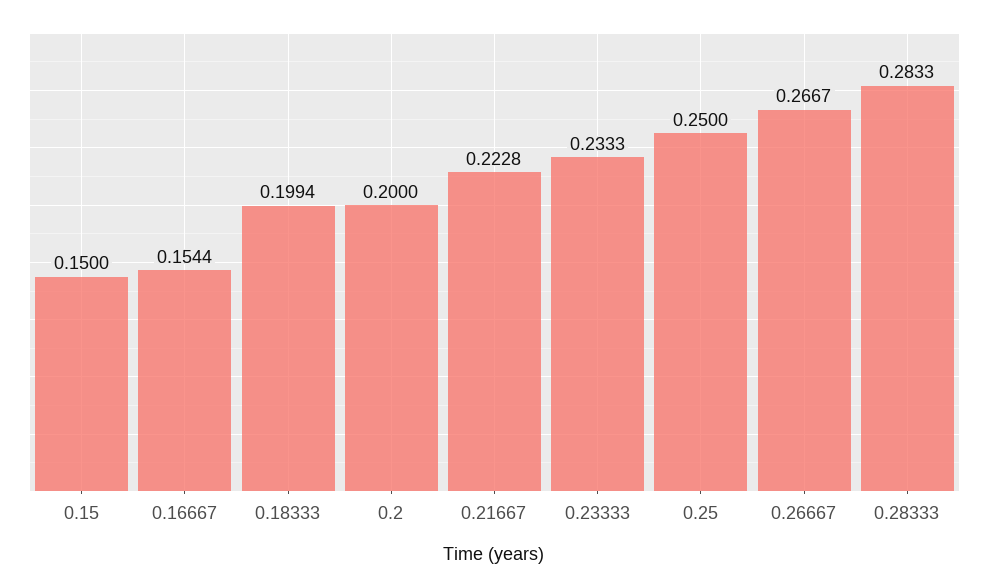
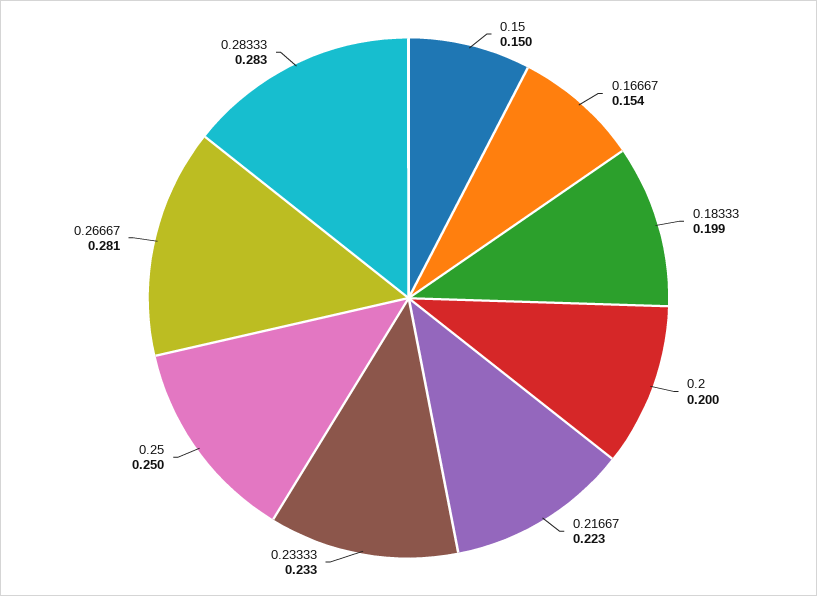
0.26667: 0.2667 -> 0.281

